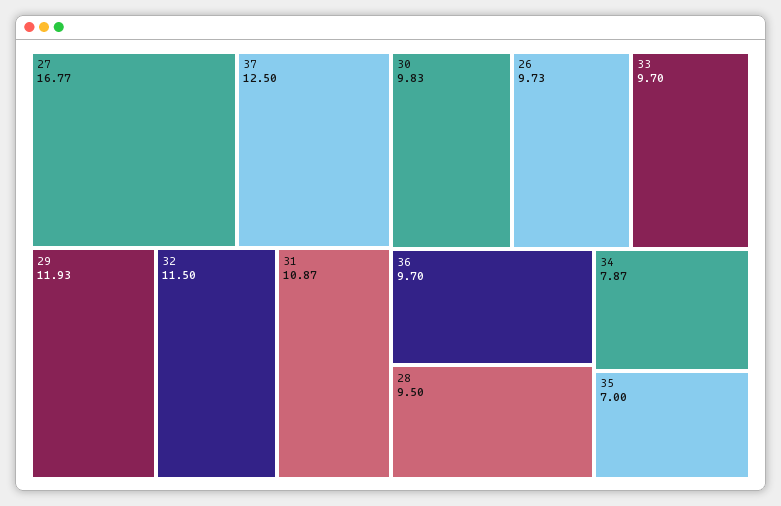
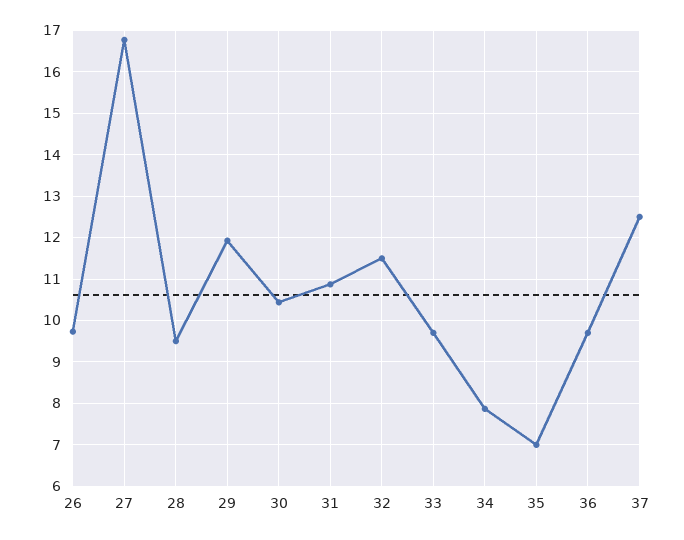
30: 9.83 -> 10.4

